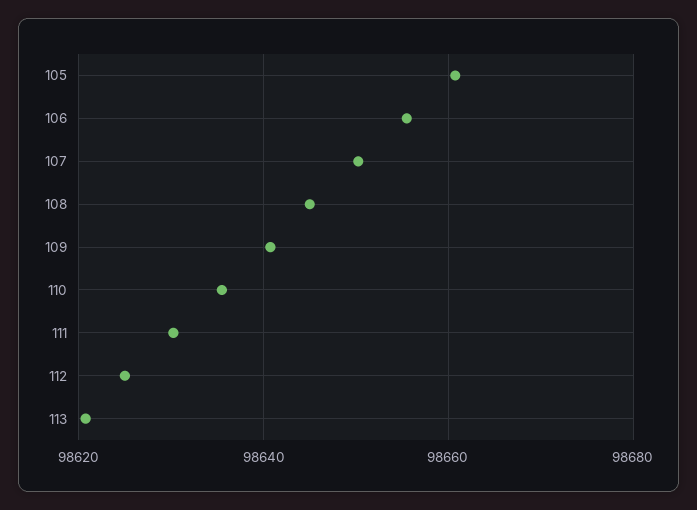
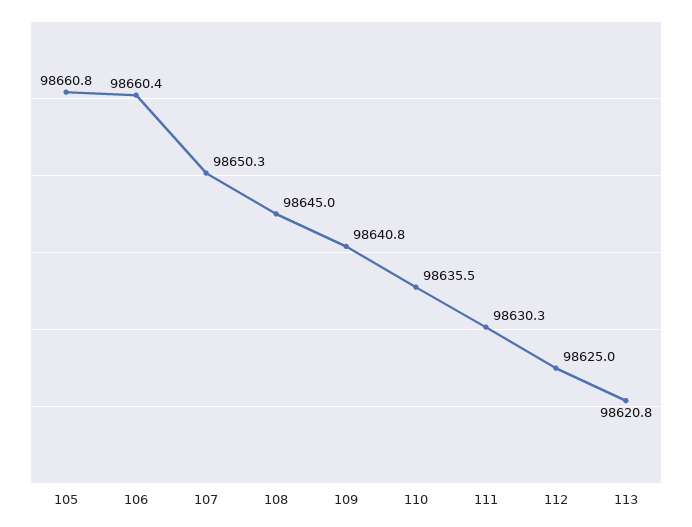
106: 98656 -> 98660.4

